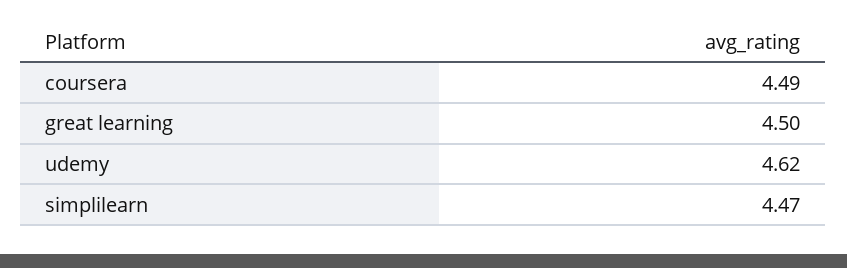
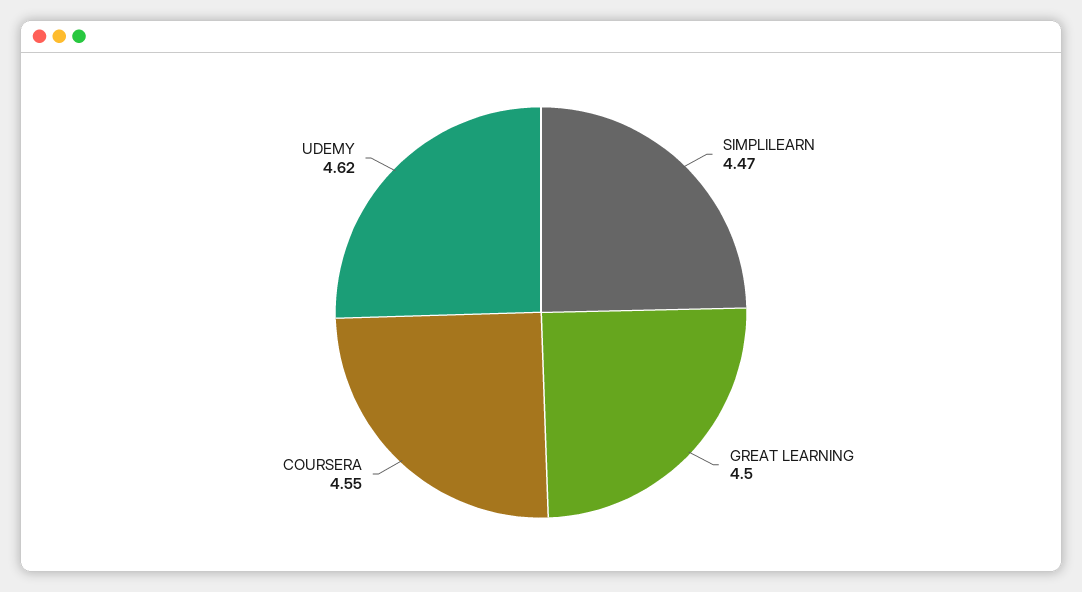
coursera: 4.49 -> 4.55

